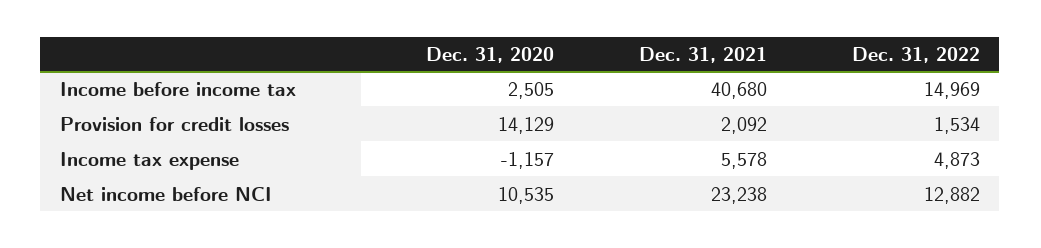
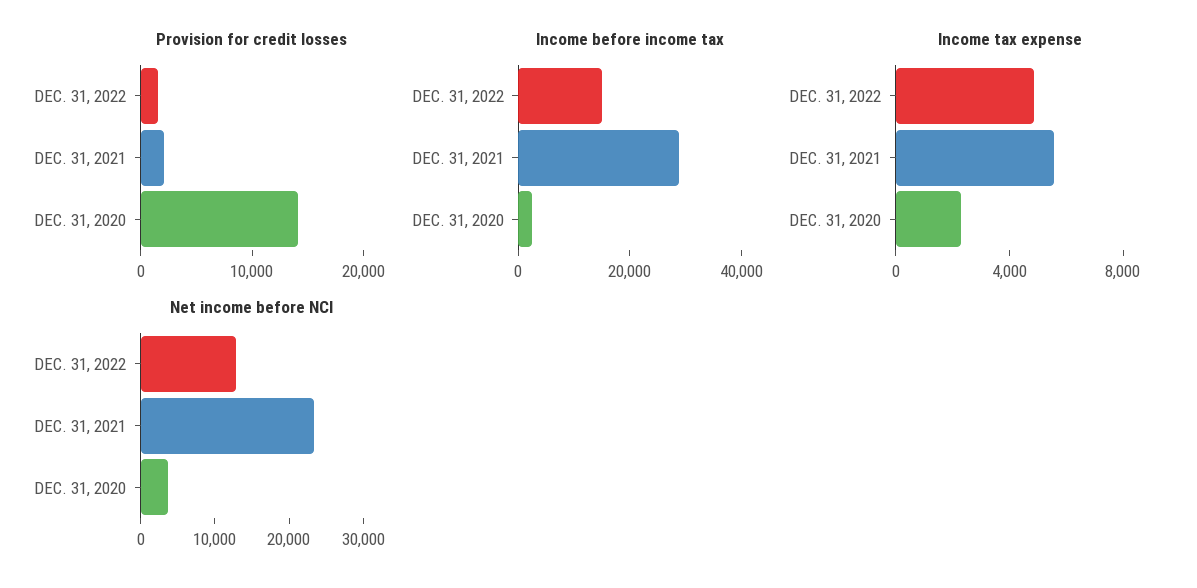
Income before income tax, Dec. 31, 2021: 40680 -> 30000
Income tax expense, Dec. 31, 2020: -1157 -> 2000
Net income before NCI, Dec. 31, 2020: 10535 -> 4000

